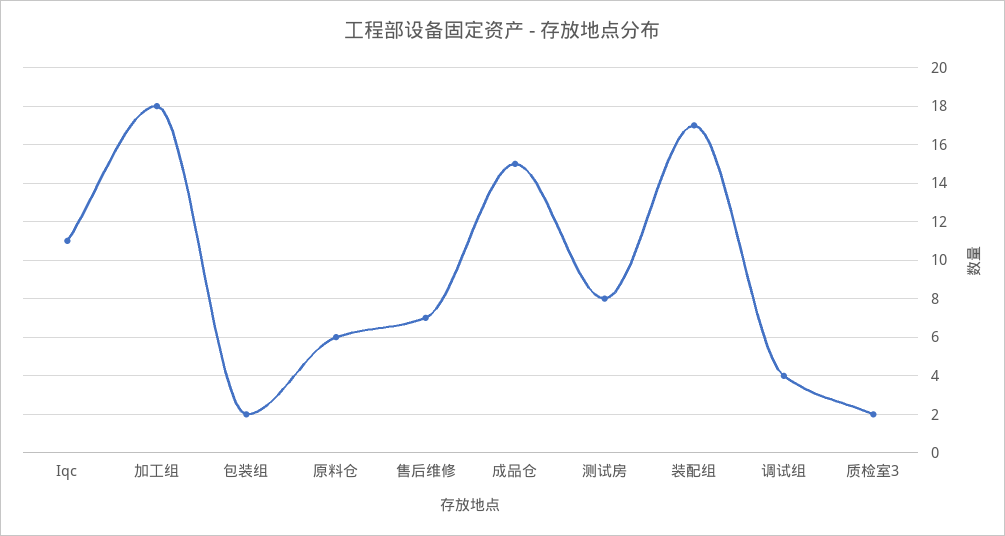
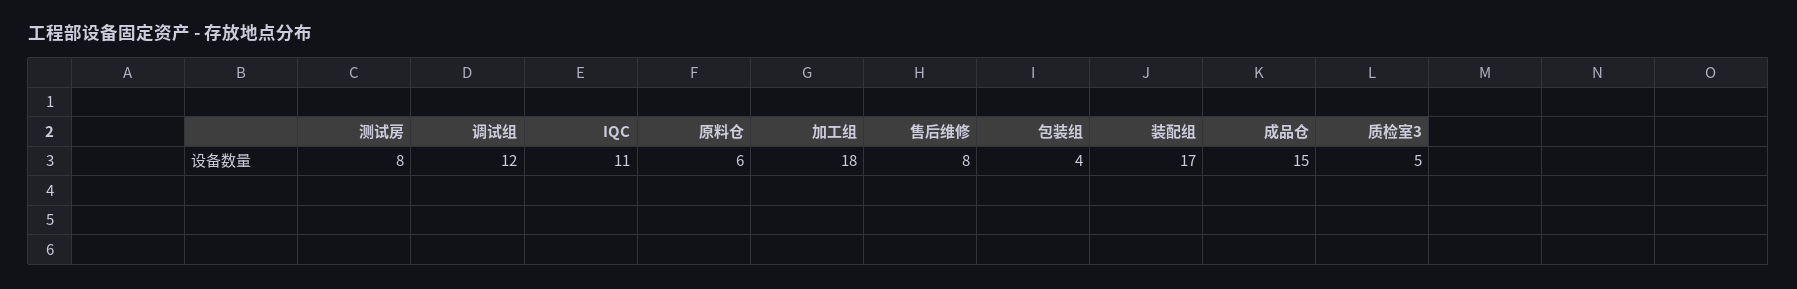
包装组: 2 -> 4
售后维修: 7 -> 8
调试组: 4 -> 12
质检室3: 2 -> 5

